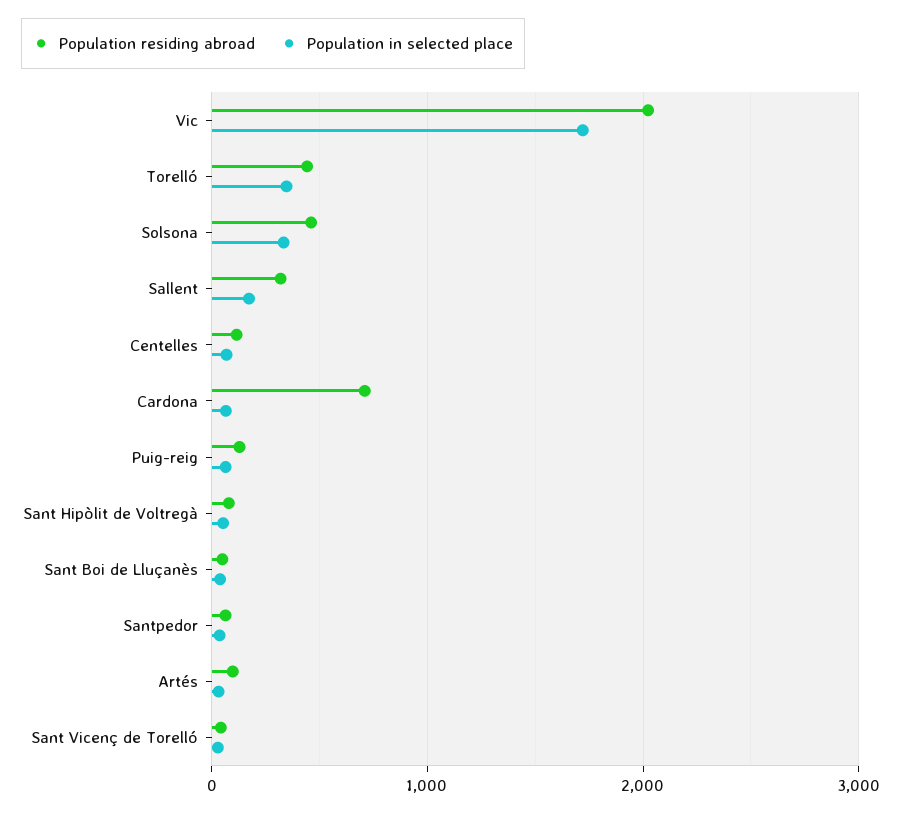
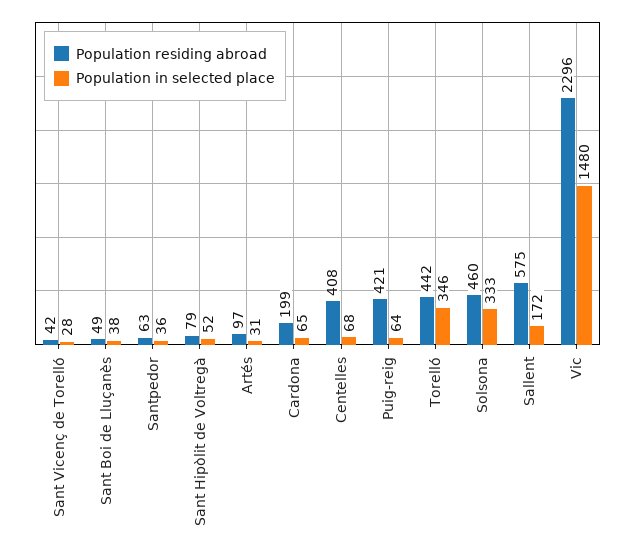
Population residing abroad, Vic: 2000 -> 2296
Population in selected place, Vic: 1700 -> 1480
Population residing abroad, Sallent: 300 -> 575
Population residing abroad, Centelles: 100 -> 408
Population residing abroad, Cardona: 700 -> 199
Population residing abroad, Puig-reig: 100 -> 421

